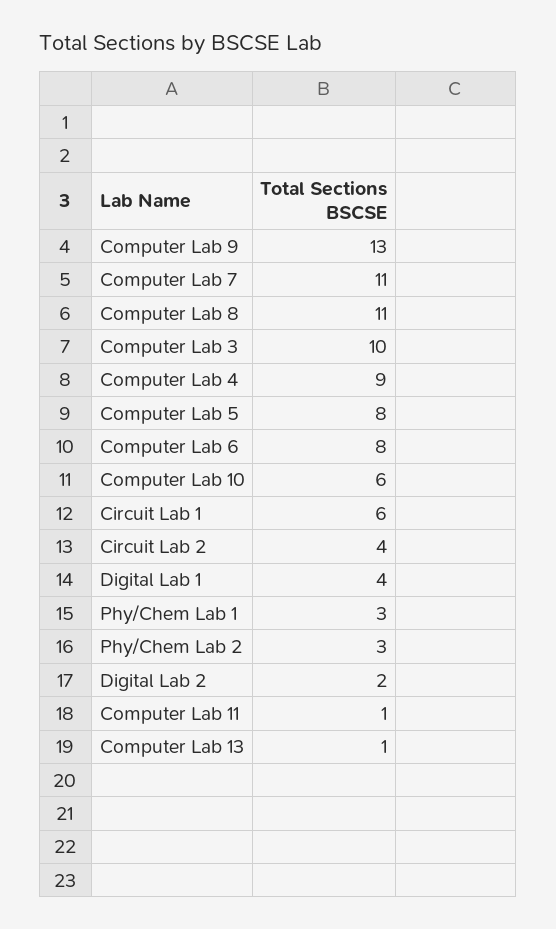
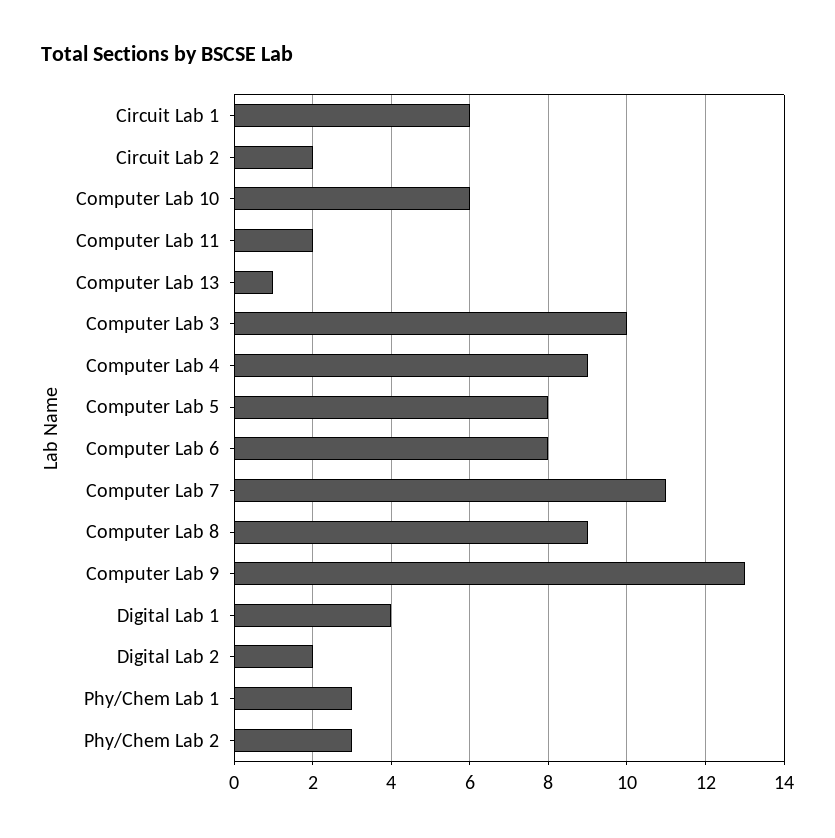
Computer Lab 8: 11 -> 9
Circuit Lab 2: 4 -> 2
Computer Lab 11: 1 -> 2

